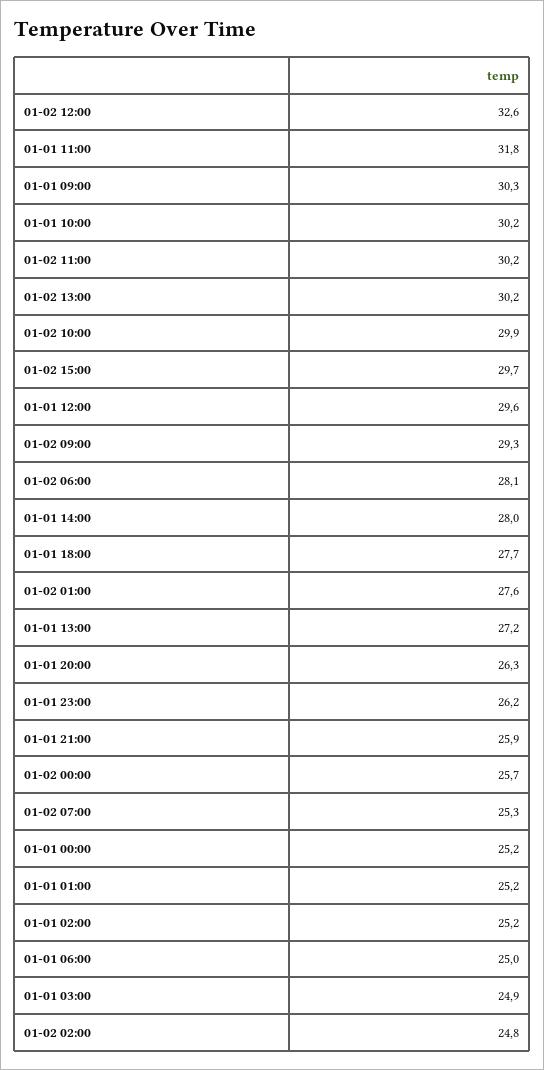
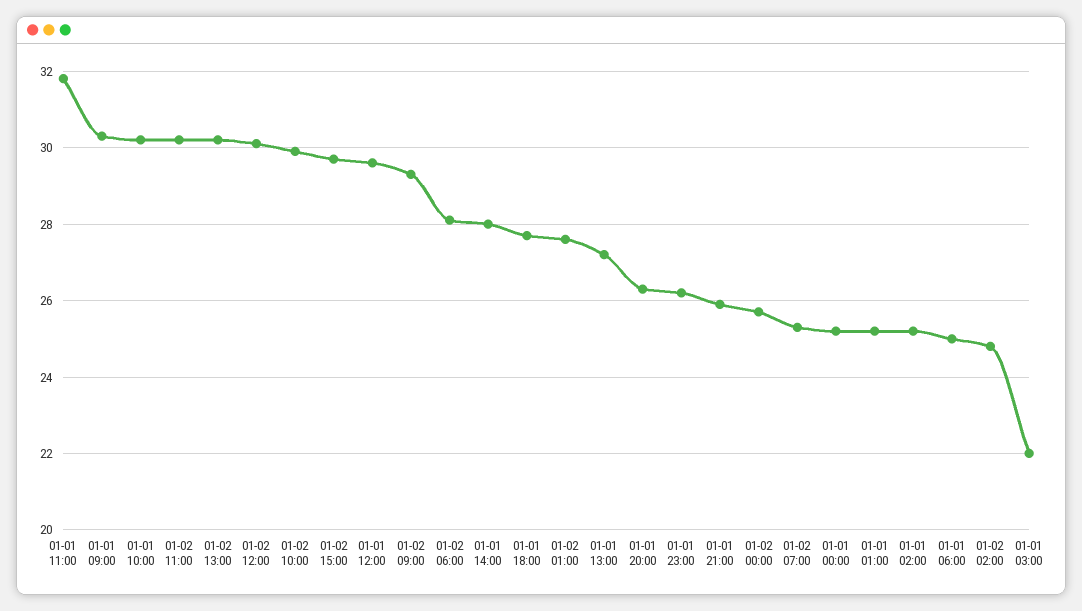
01-02 12:00: 32.6 -> 30
01-01 03:00: 24.9 -> 22

